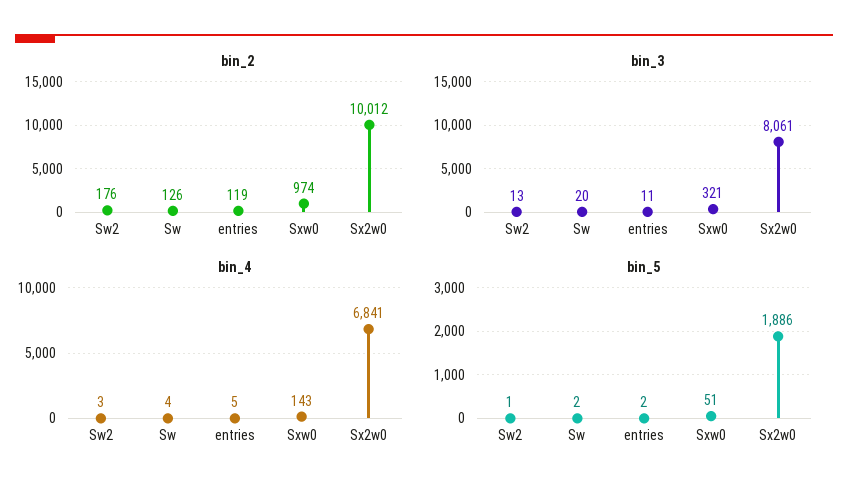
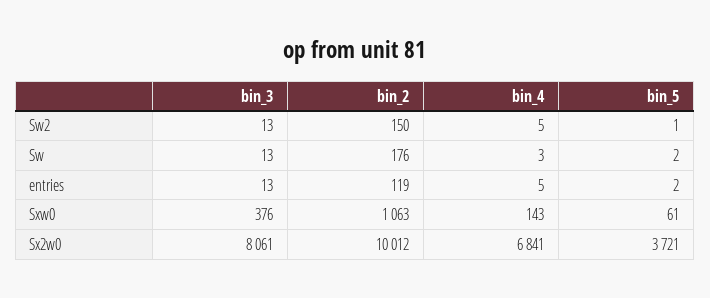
bin_2, Sw2: 176 -> 150
bin_2, Sw: 126 -> 176
bin_2, Sxw0: 974 -> 1063
bin_3, Sw: 20 -> 13
bin_3, entries: 11 -> 13
bin_3, Sxw0: 321 -> 376
bin_4, Sw2: 3 -> 5
bin_4, Sw: 4 -> 3
bin_5, Sxw0: 51 -> 61
bin_5, Sx2w0: 1886 -> 3721

